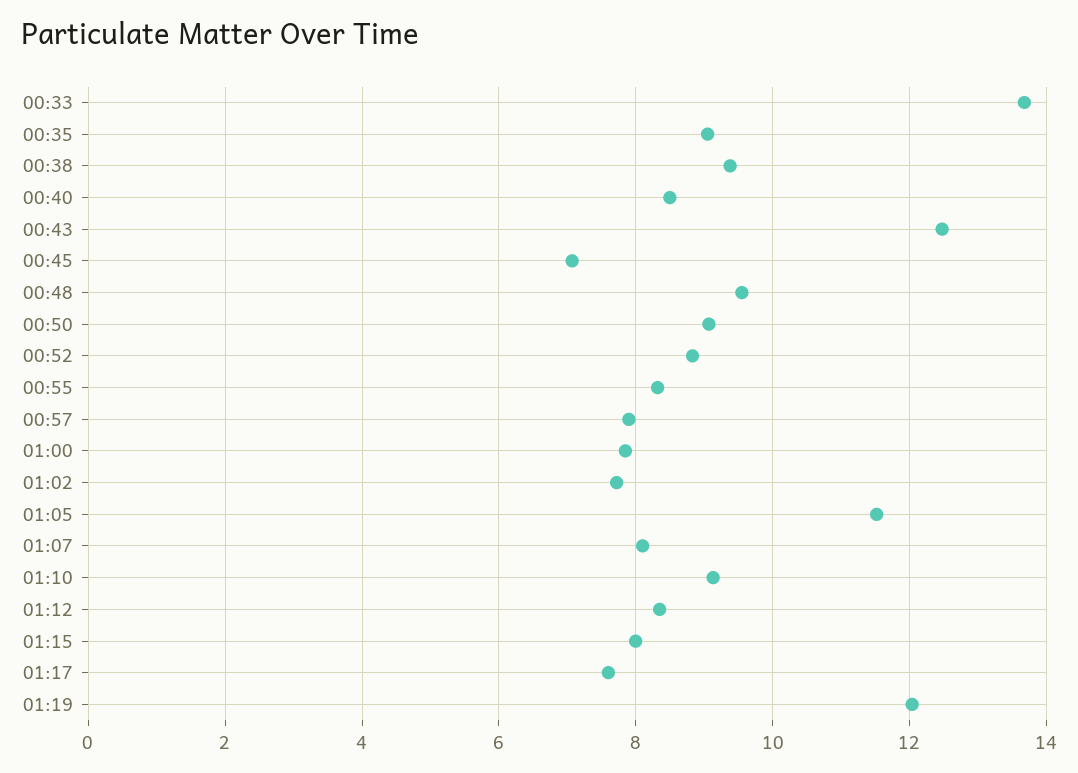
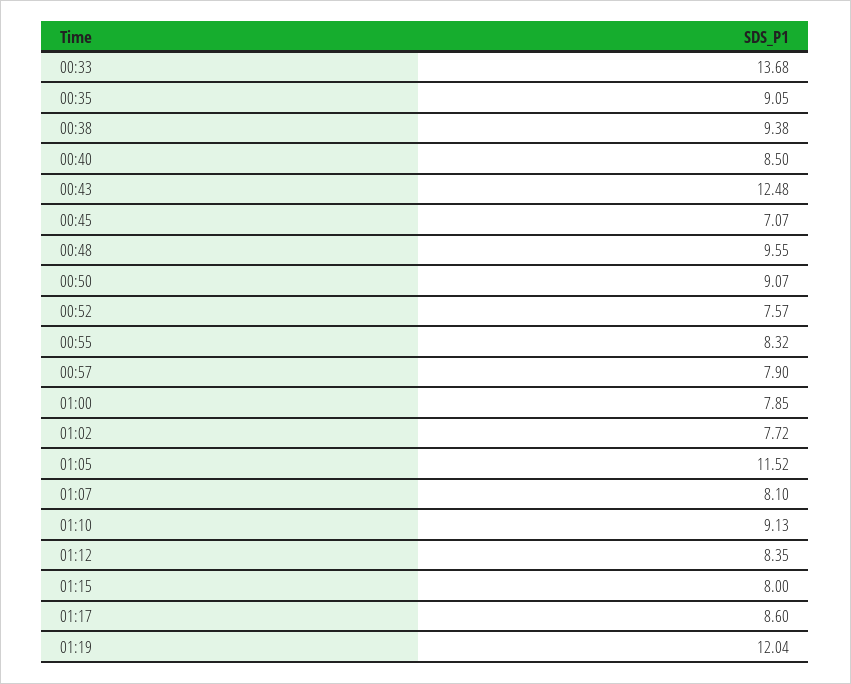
00:52: 8.8 -> 7.57
01:17: 7.6 -> 8.6

